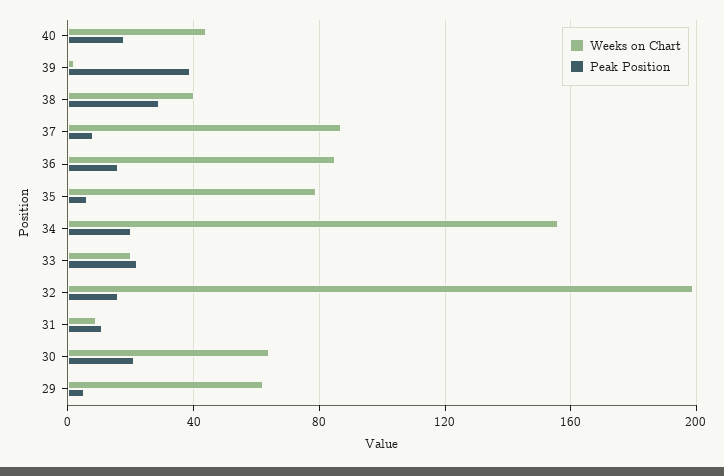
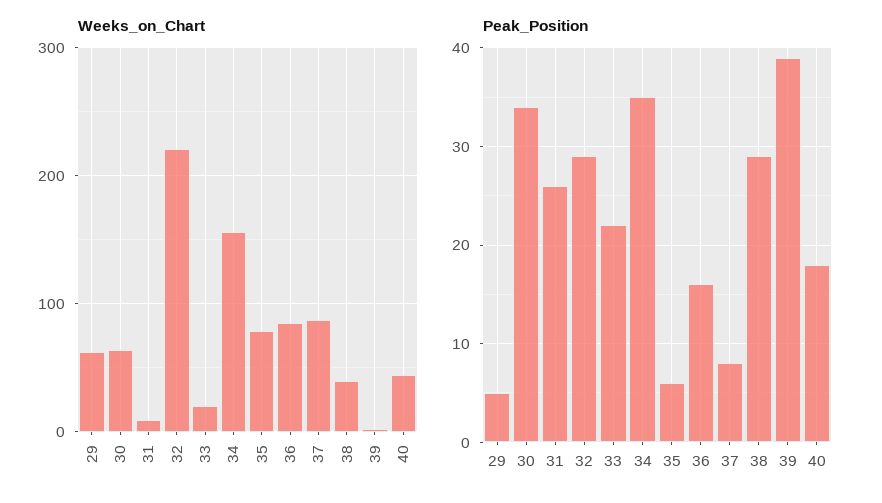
Peak Position, 34: 20 -> 35
Weeks on Chart, 32: 200 -> 220
Peak Position, 32: 15 -> 29
Peak Position, 31: 10 -> 26
Peak Position, 30: 20 -> 34

